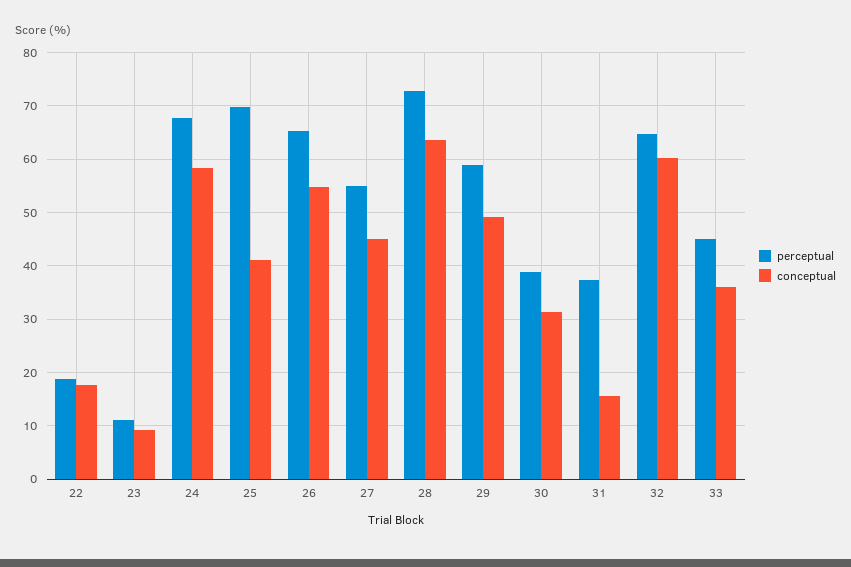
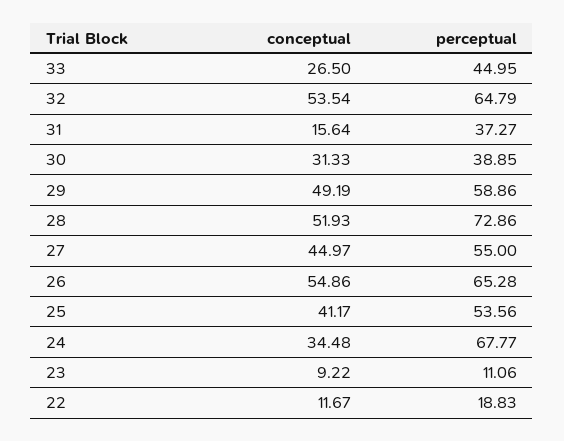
conceptual, 22: 18 -> 11.67
conceptual, 24: 58 -> 34.48
perceptual, 25: 70 -> 53.56
conceptual, 28: 64 -> 51.93
conceptual, 32: 60 -> 53.54
conceptual, 33: 36 -> 26.5

